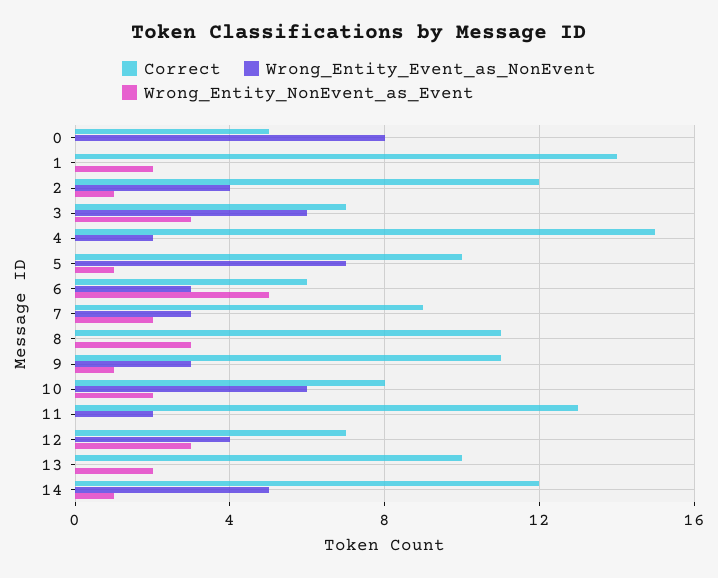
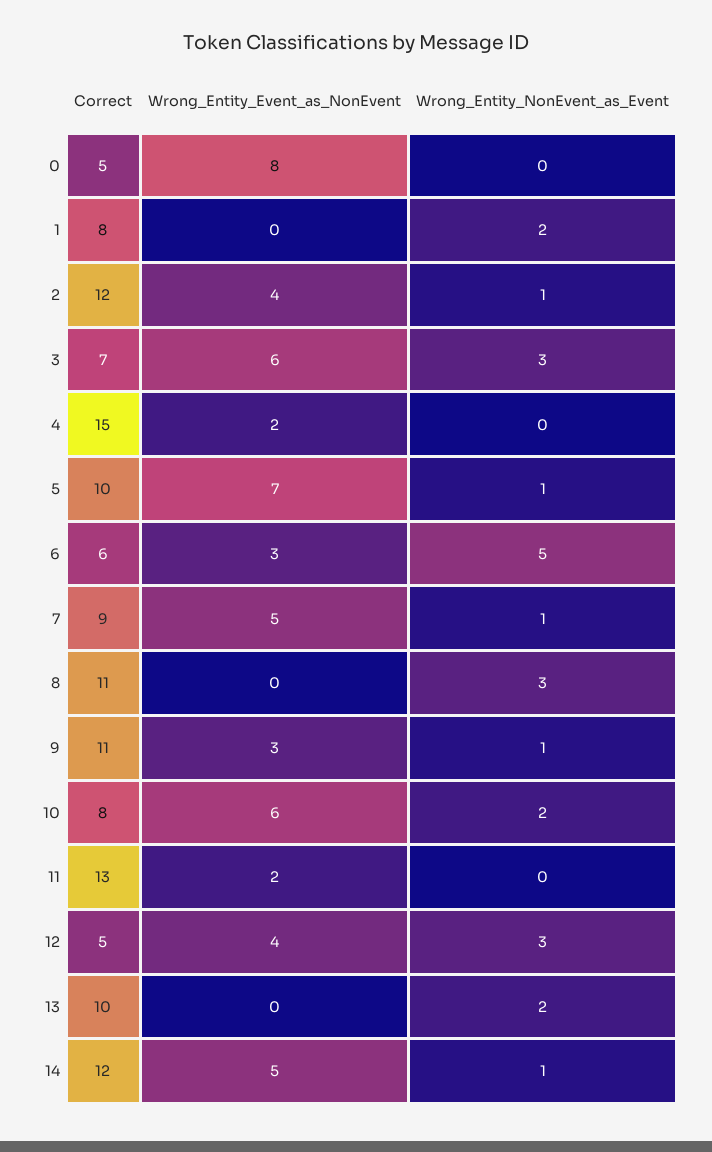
Correct, 1: 14 -> 8
Wrong_Entity_Event_as_NonEvent, 7: 3 -> 5
Wrong_Entity_NonEvent_as_Event, 7: 2 -> 1
Correct, 12: 7 -> 5

